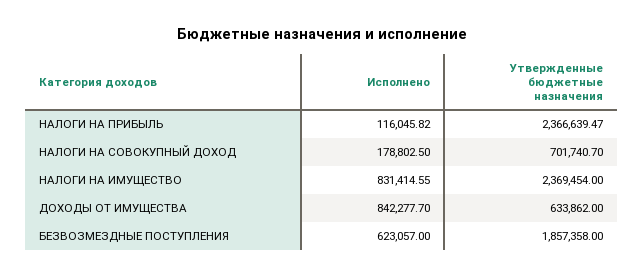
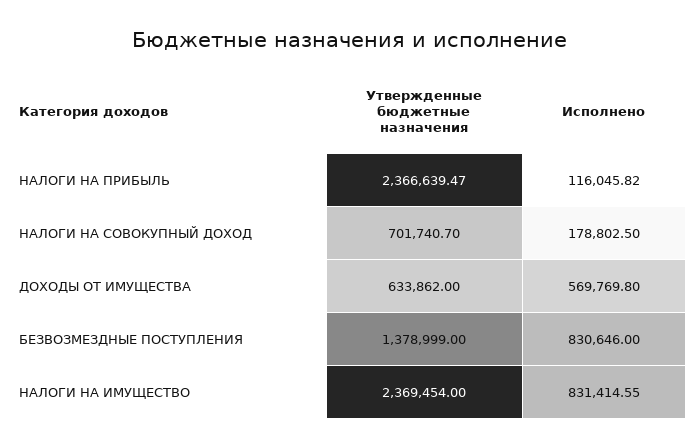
Исполнено, ДОХОДЫ ОТ ИМУЩЕСТВА: 842277.7 -> 569769.8
Исполнено, БЕЗВОЗМЕЗДНЫЕ ПОСТУПЛЕНИЯ: 623057 -> 830646
Утвержденные бюджетные назначения, БЕЗВОЗМЕЗДНЫЕ ПОСТУПЛЕНИЯ: 1857358 -> 1378999

